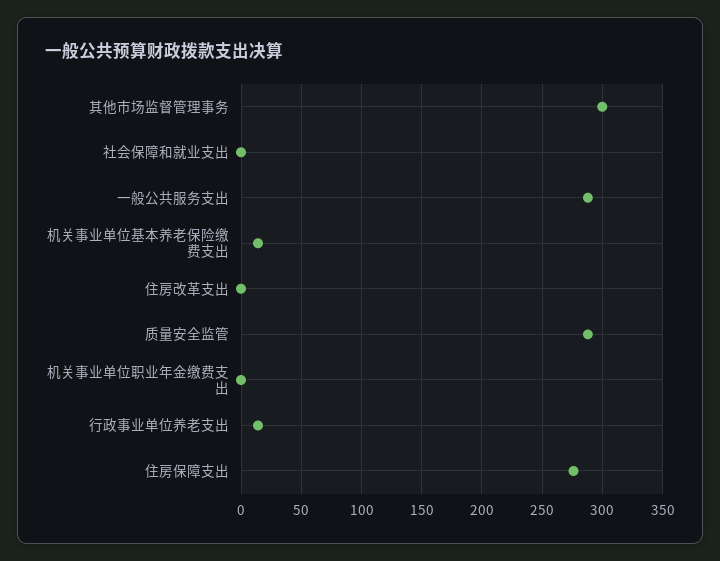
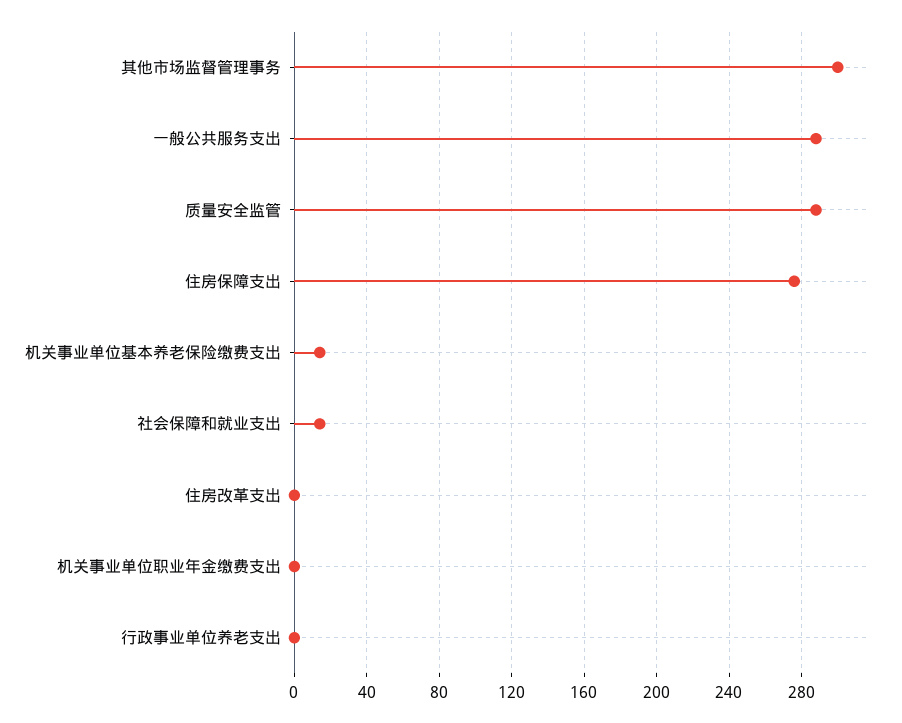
社会保障和就业支出: 0 -> 15
行政事业单位养老支出: 15 -> 0

